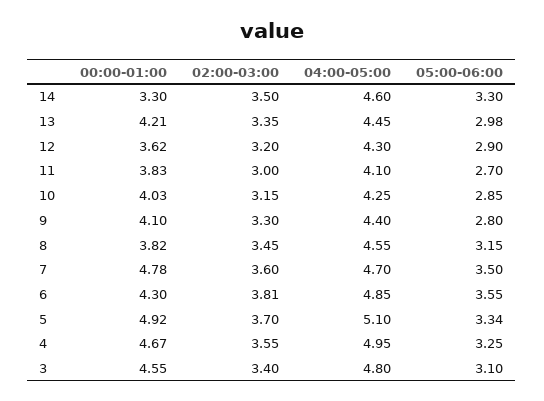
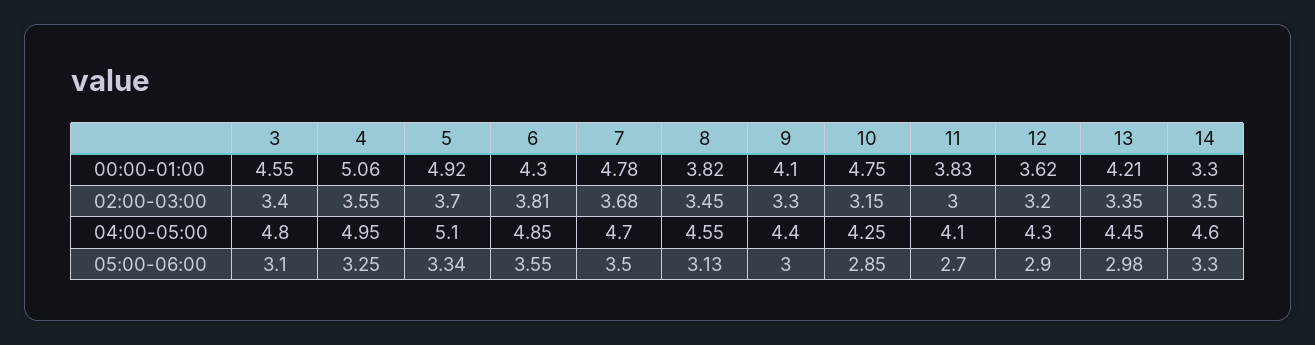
00:00-01:00, 10: 4.03 -> 4.75
05:00-06:00, 9: 2.8 -> 3
05:00-06:00, 8: 3.15 -> 3.13
02:00-03:00, 7: 3.6 -> 3.68
00:00-01:00, 4: 4.67 -> 5.06

